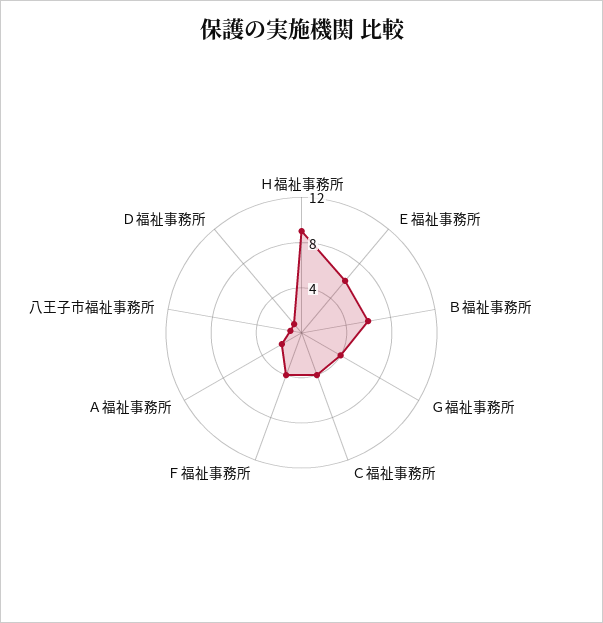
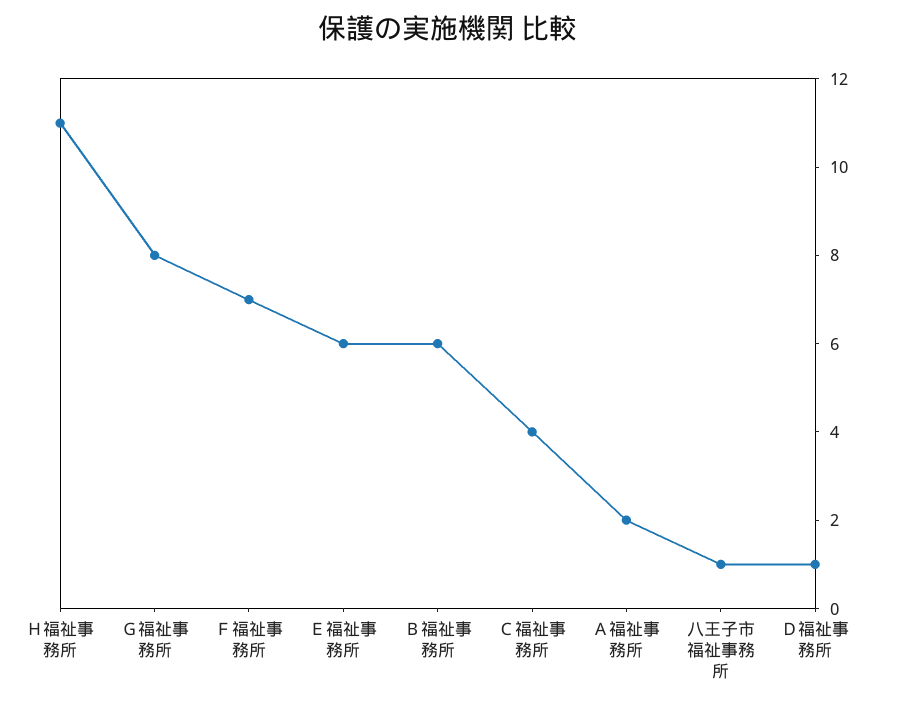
Ｈ福祉事務所: 9 -> 11
Ｇ福祉事務所: 4 -> 8
Ｆ福祉事務所: 4 -> 7

